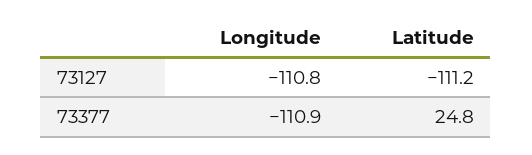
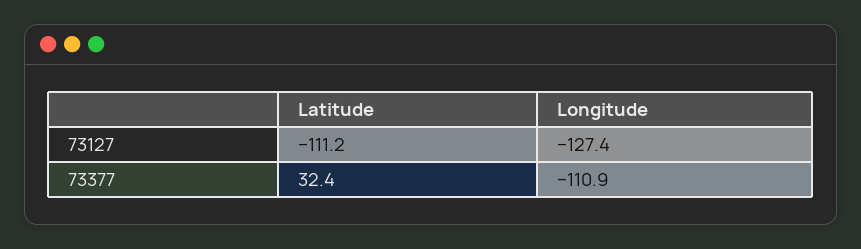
Longitude, 73127: -110.8 -> -127.4
Latitude, 73377: 24.8 -> 32.4

